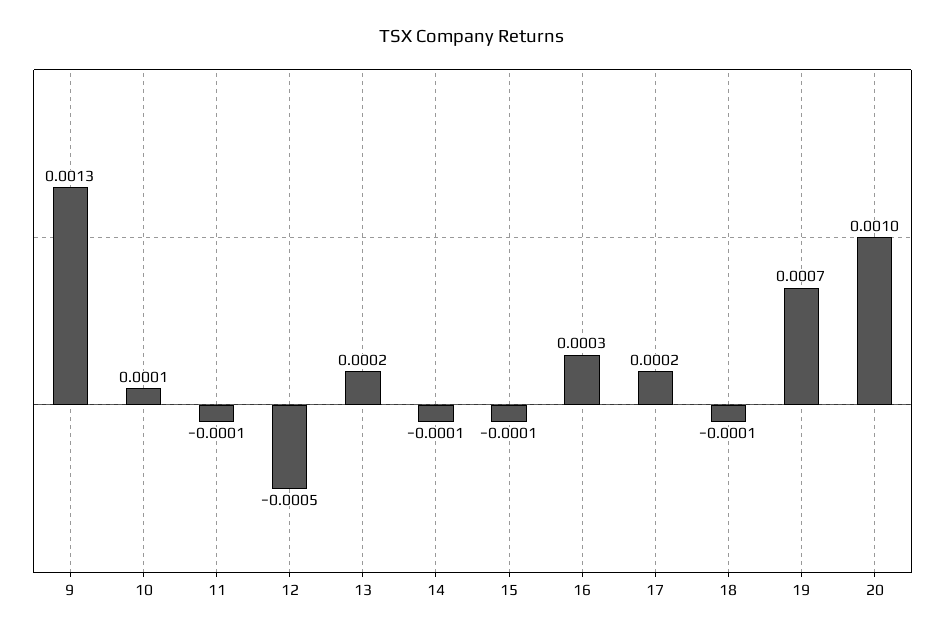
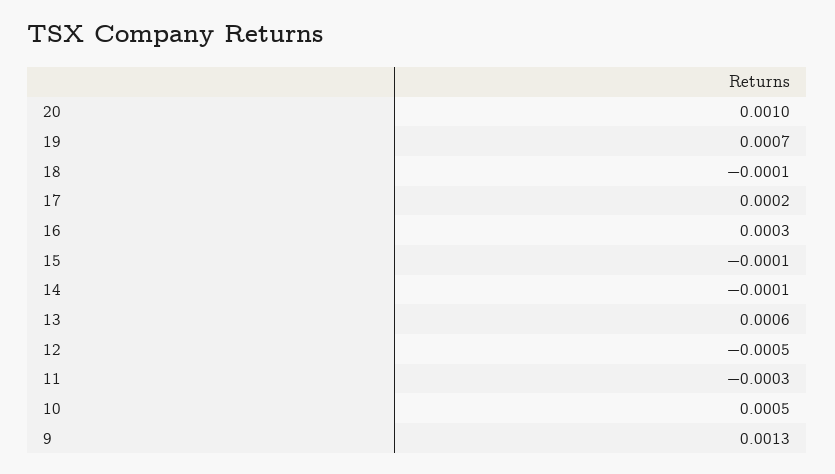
10: 0.0001 -> 0.0005
11: -0.0001 -> -0.0003
13: 0.0002 -> 0.0006

